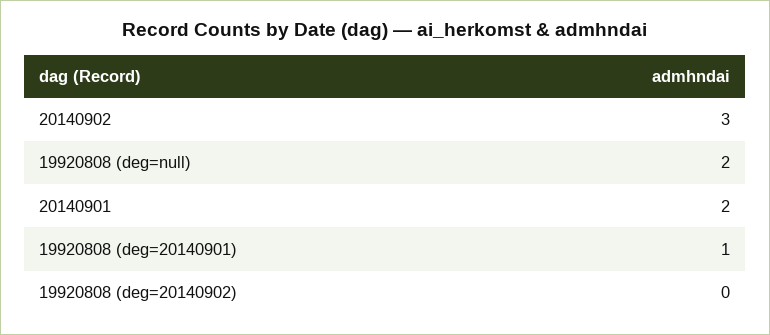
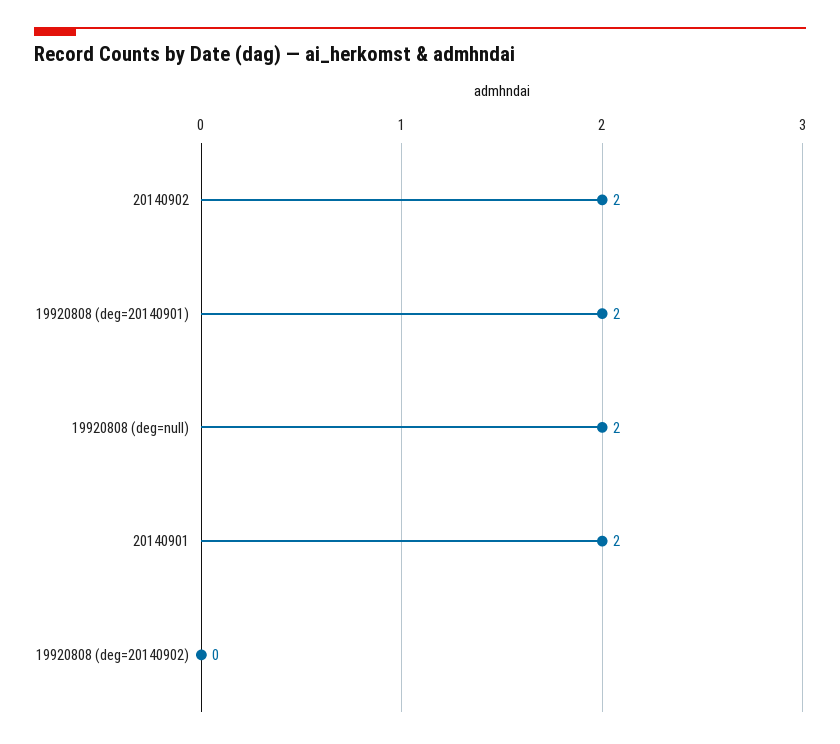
20140902: 3 -> 2
19920808 (deg=20140901): 1 -> 2

